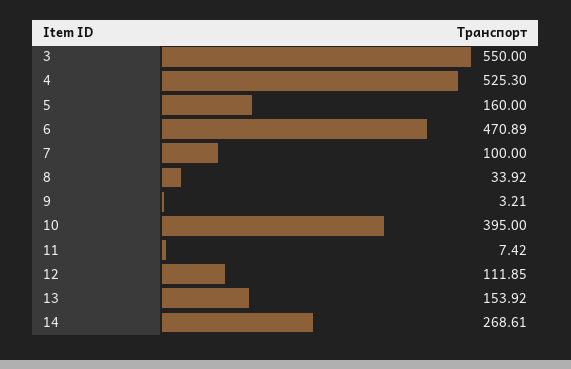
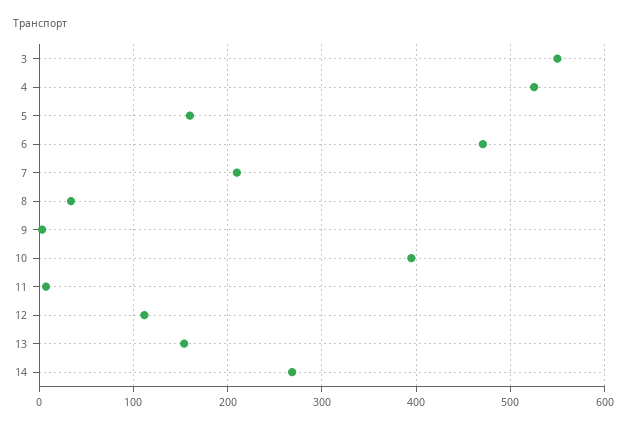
7: 100 -> 210

